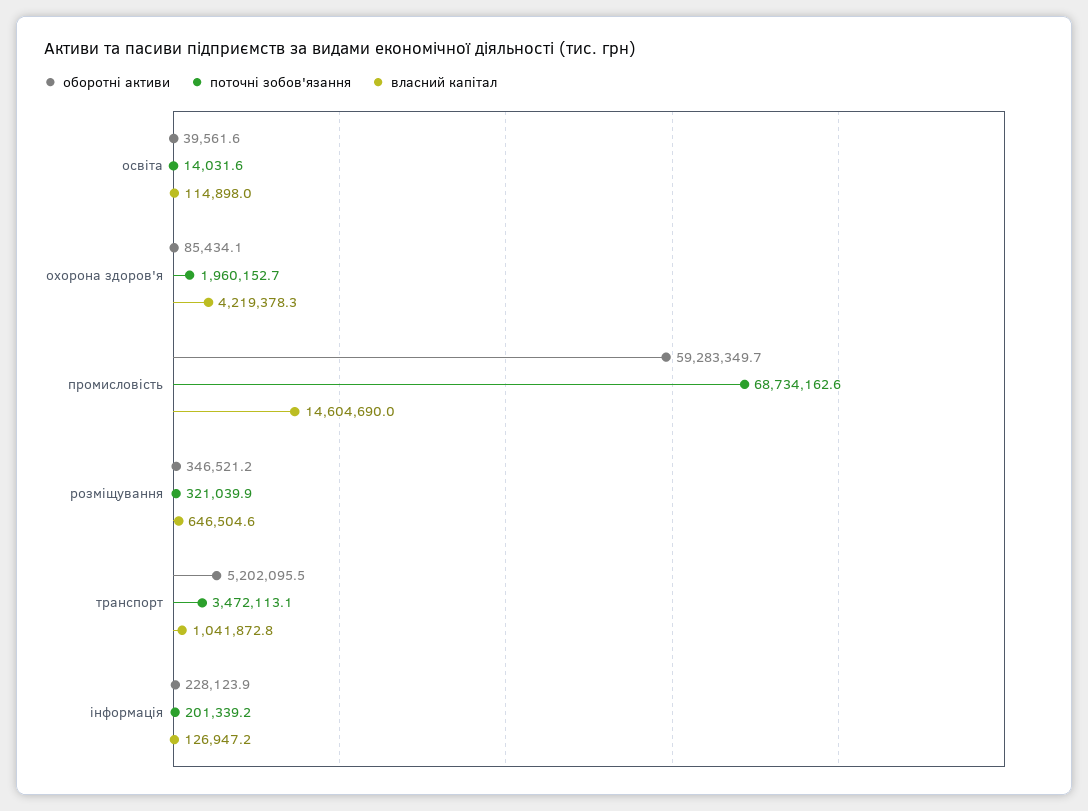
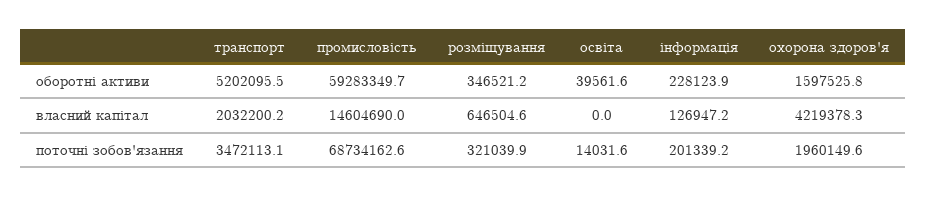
власний капітал, освіта: 114898 -> 0
оборотні активи, охорона здоров'я: 85434.1 -> 1597525.8
поточні зобов'язання, охорона здоров'я: 1960152.7 -> 1960149.6
власний капітал, транспорт: 1041872.8 -> 2032200.2

